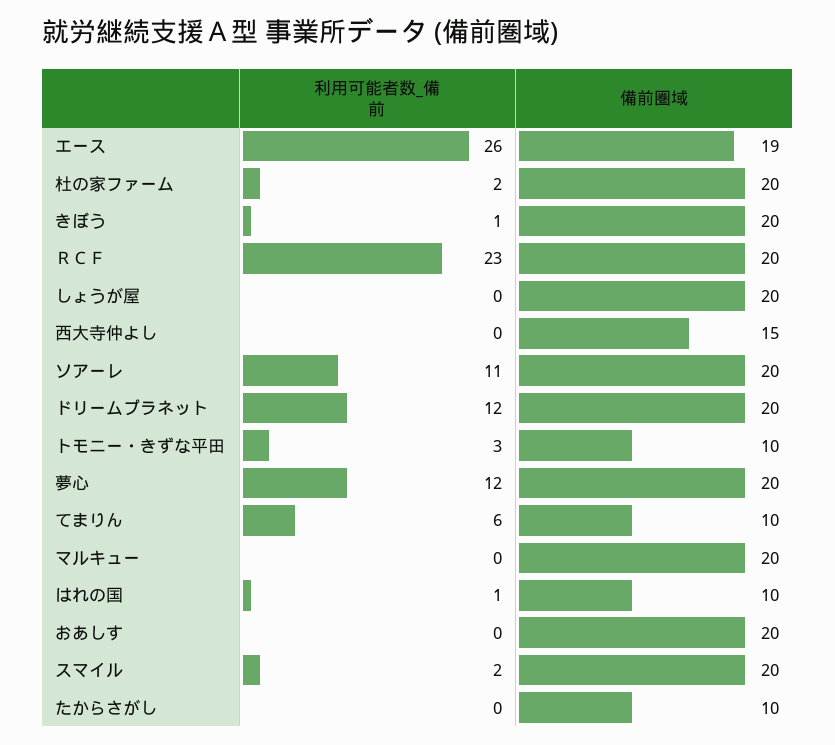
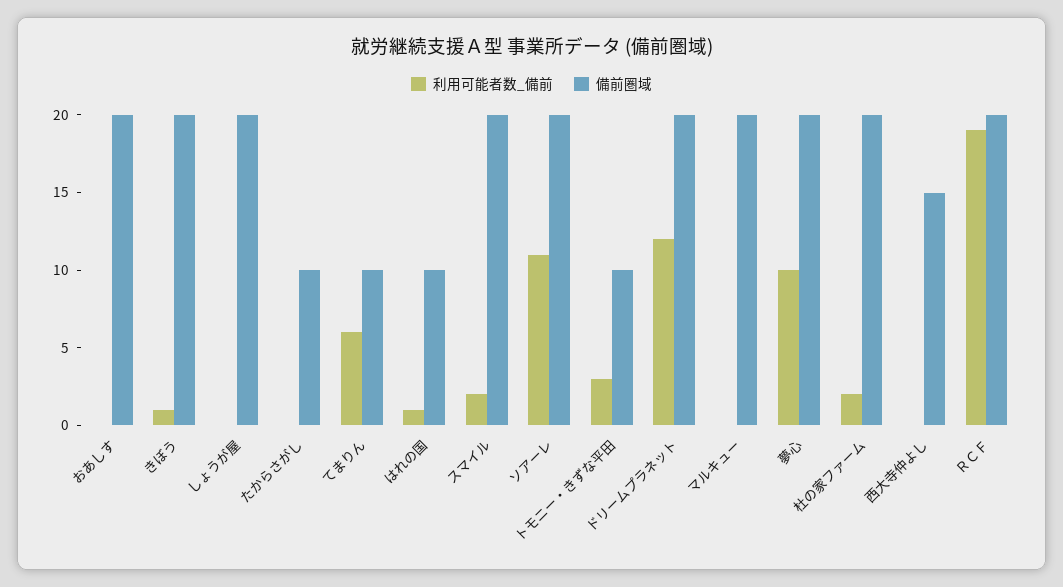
利用可能者数_備前, エース: 26 -> none
備前圏域, エース: 19 -> none
利用可能者数_備前, ＲＣＦ: 23 -> 19
利用可能者数_備前, 夢心: 12 -> 10

